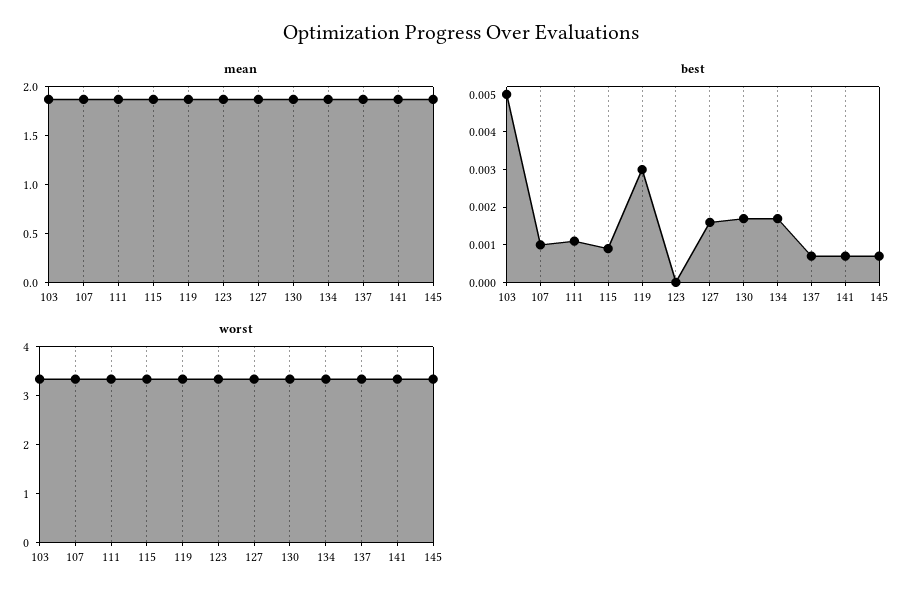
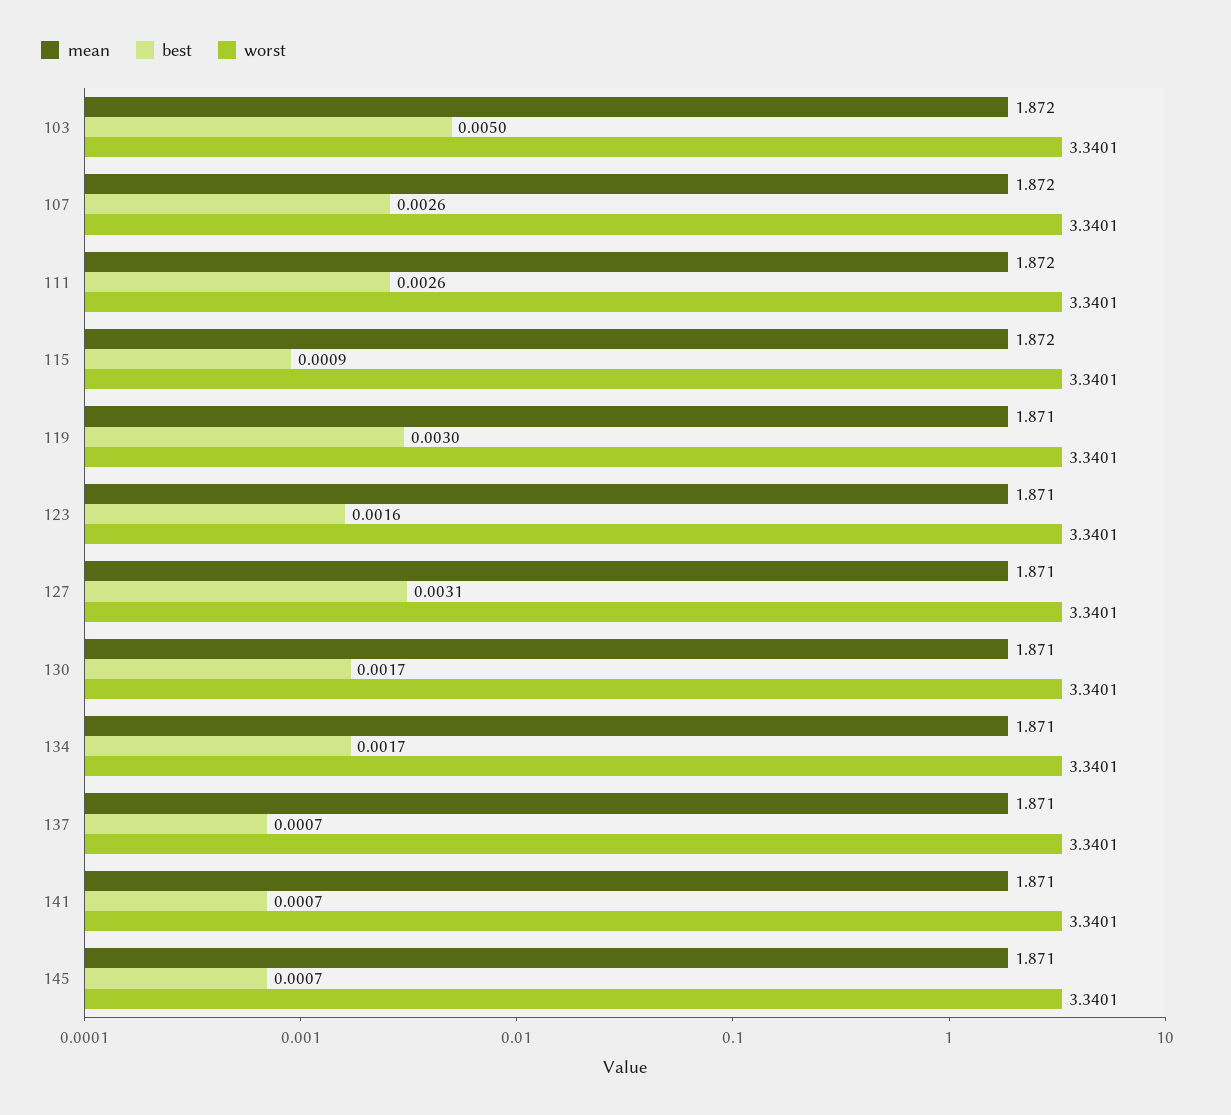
best, 107: 0.001 -> 0.0026
best, 111: 0.001 -> 0.0026
best, 123: 0 -> 0.0016
best, 127: 0.0015 -> 0.0031

